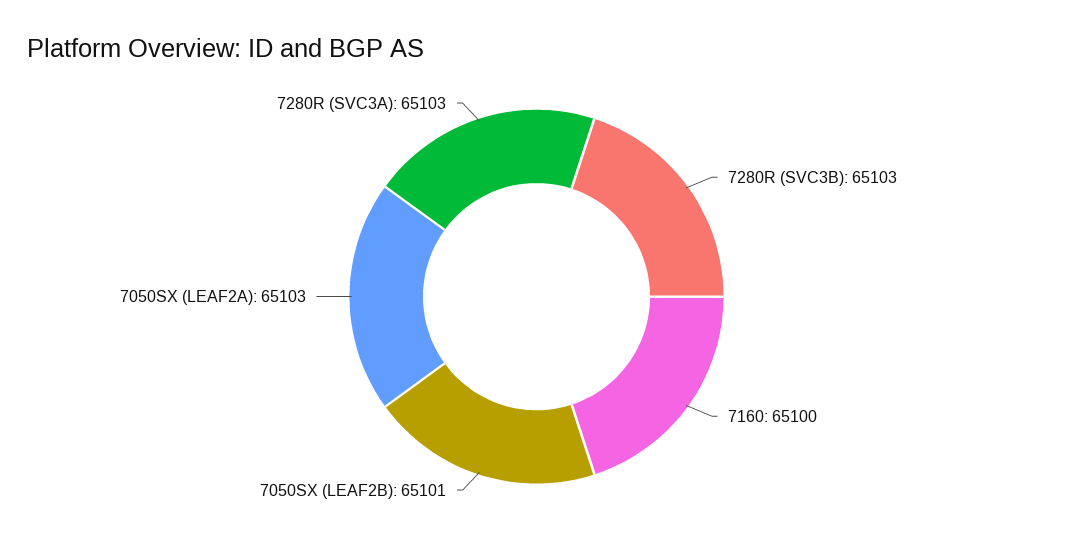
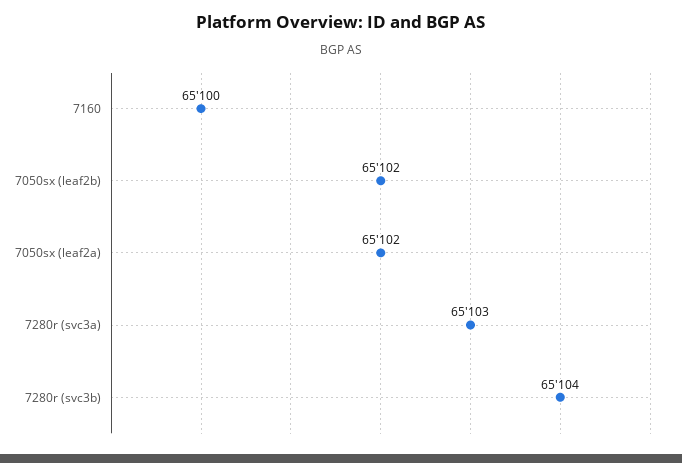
7280R (SVC3B): 65103 -> 65104
7050SX (LEAF2B): 65101 -> 65102
7050SX (LEAF2A): 65103 -> 65102

